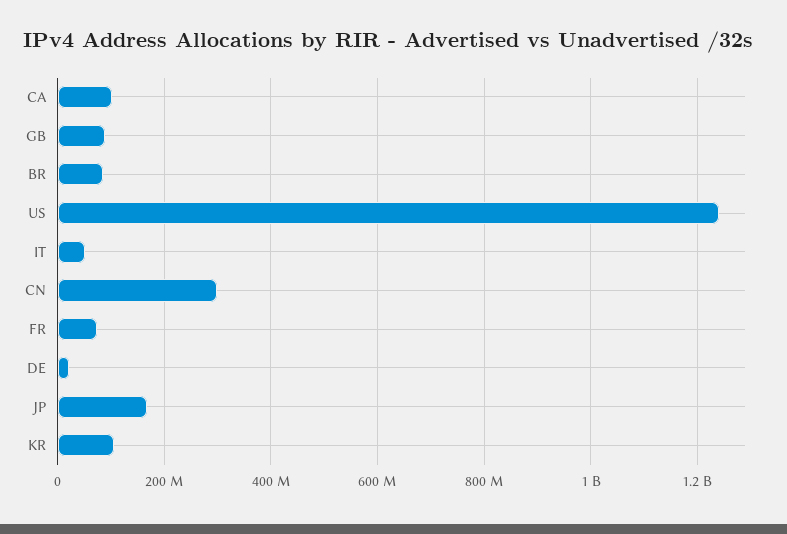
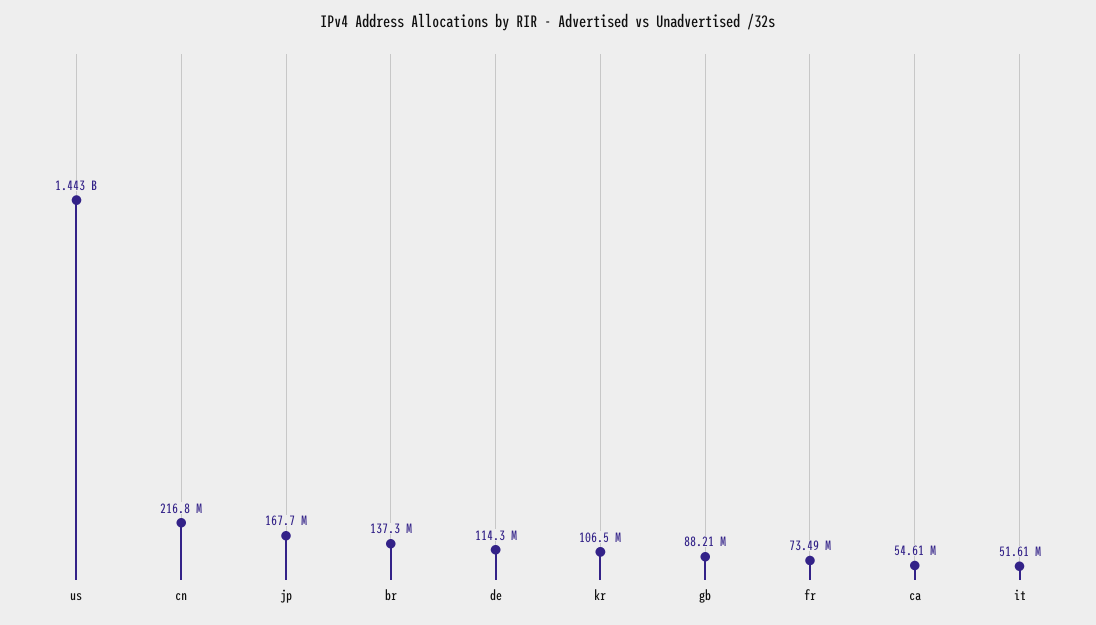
CA: 100000000 -> 54610000
BR: 80000000 -> 137300000
US: 1240000000 -> 1443000000
CN: 300000000 -> 216800000
DE: 20000000 -> 114300000

